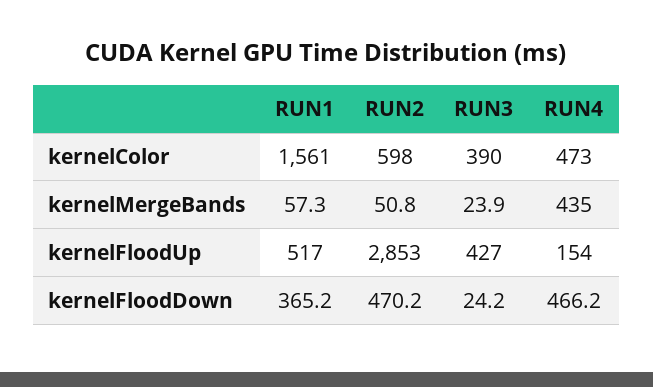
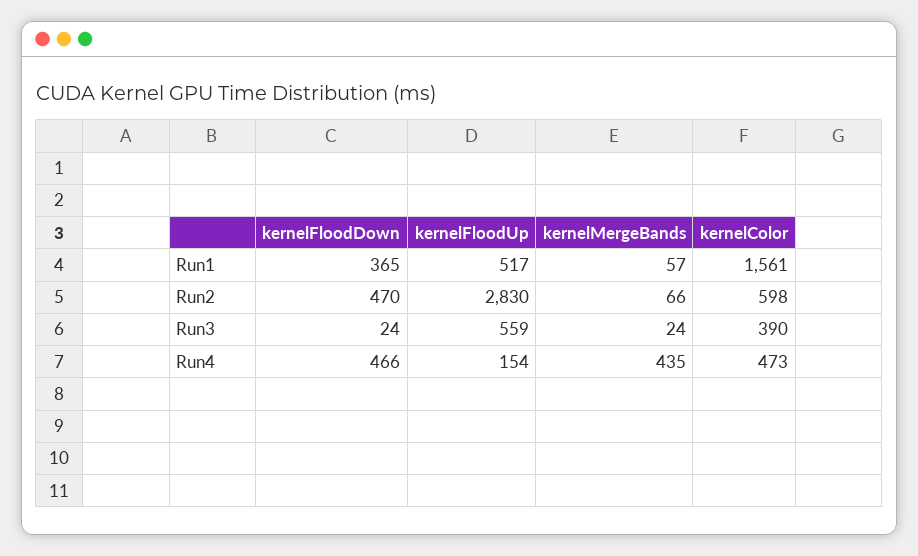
RUN2, kernelMergeBands: 50.8 -> 66
RUN2, kernelFloodUp: 2853 -> 2830
RUN3, kernelFloodUp: 427 -> 559

